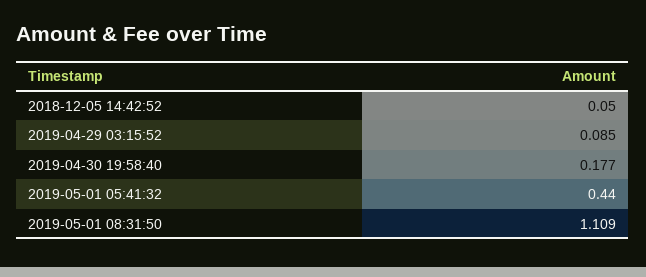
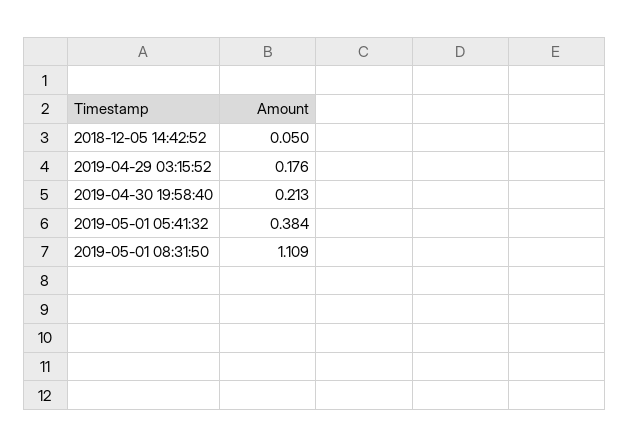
2019-04-29 03:15:52: 0.085 -> 0.176
2019-04-30 19:58:40: 0.177 -> 0.213
2019-05-01 05:41:32: 0.44 -> 0.384

